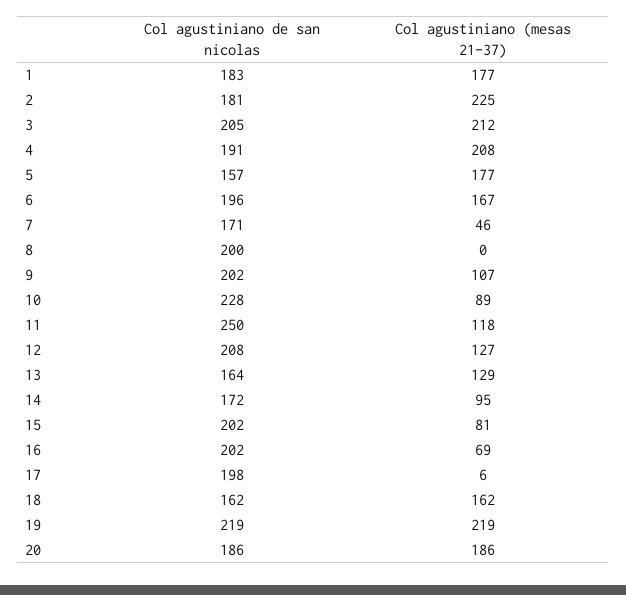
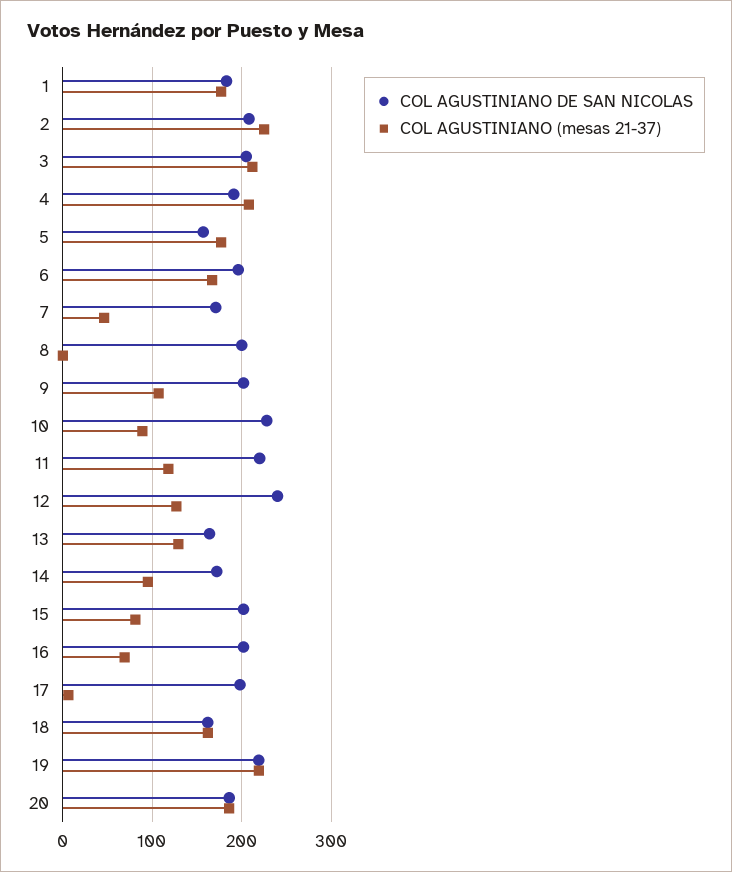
Col agustiniano de san nicolas, 2: 181 -> 210
Col agustiniano de san nicolas, 11: 250 -> 220
Col agustiniano de san nicolas, 12: 208 -> 240

